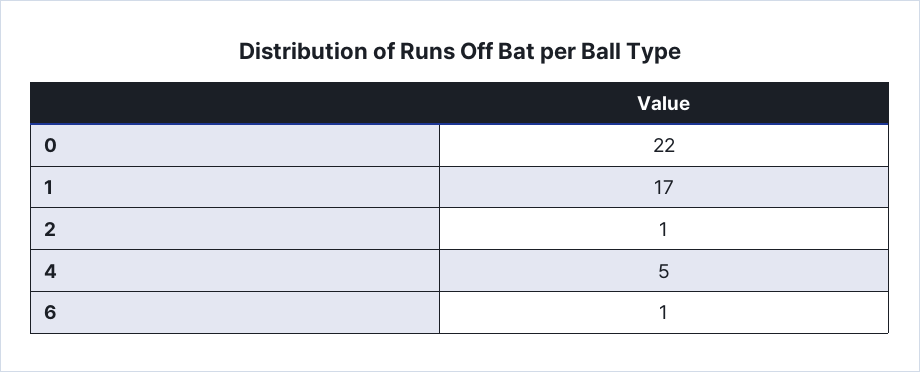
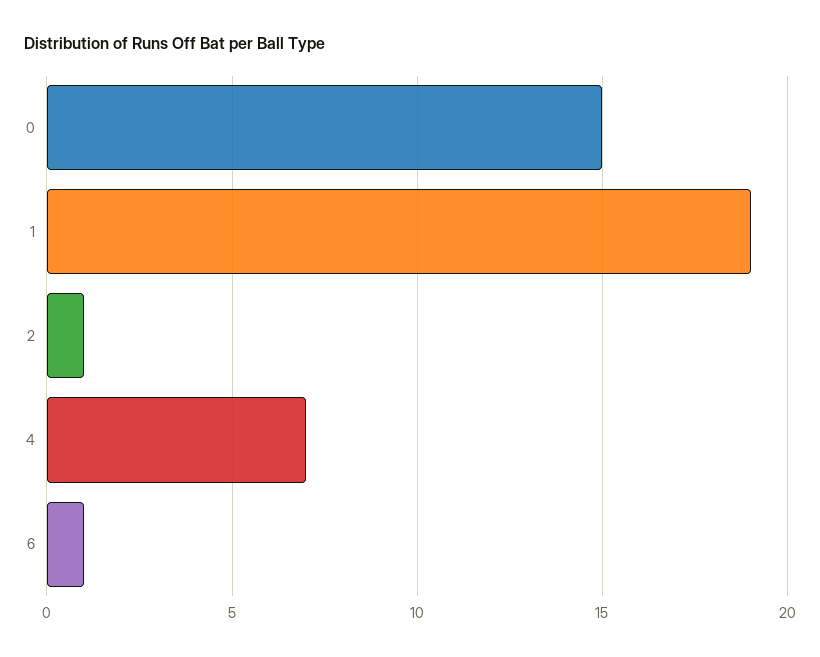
0: 22 -> 15
1: 17 -> 19
4: 5 -> 7

